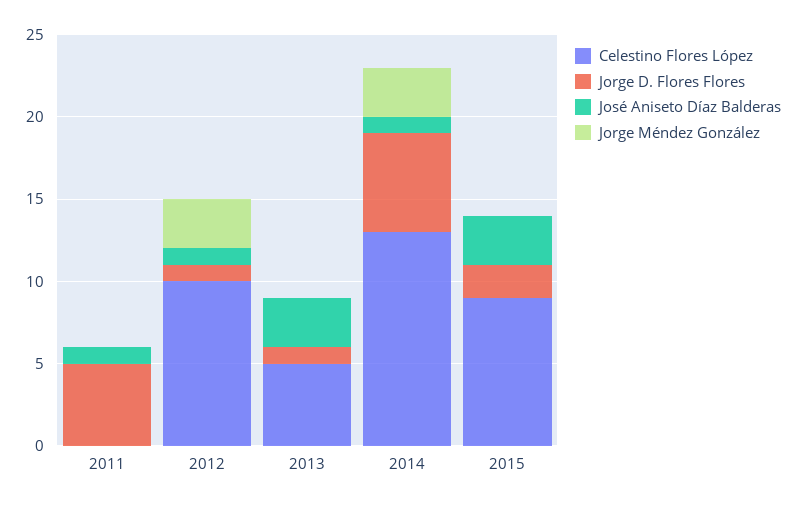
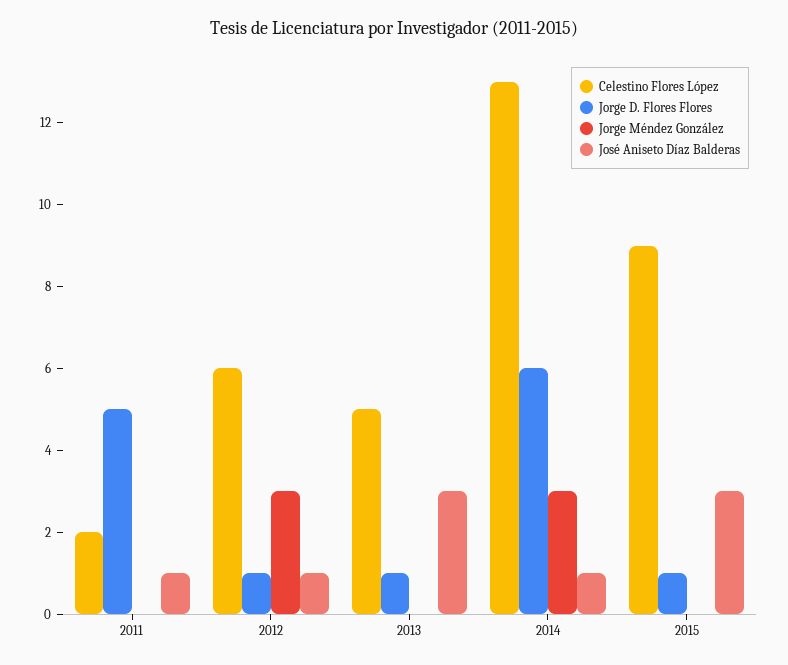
Celestino Flores López, 2011: 0 -> 2
Celestino Flores López, 2012: 10 -> 6
Jorge D. Flores Flores, 2015: 2 -> 1

